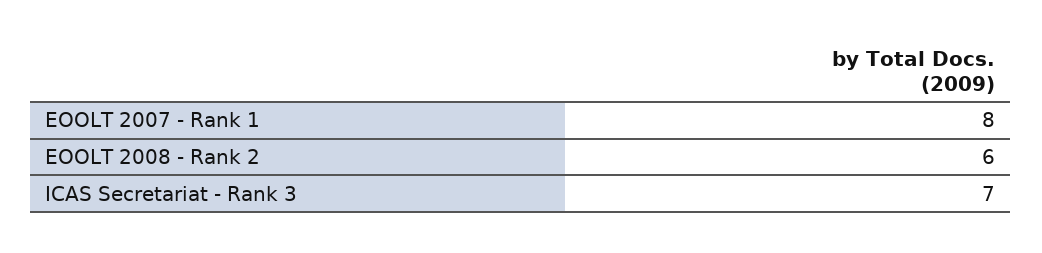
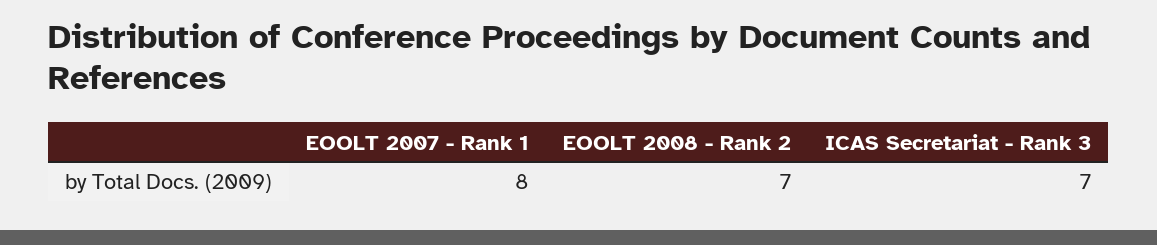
EOOLT 2008 - Rank 2: 6 -> 7

